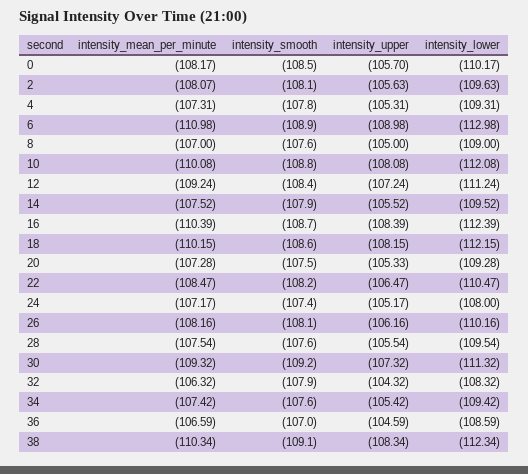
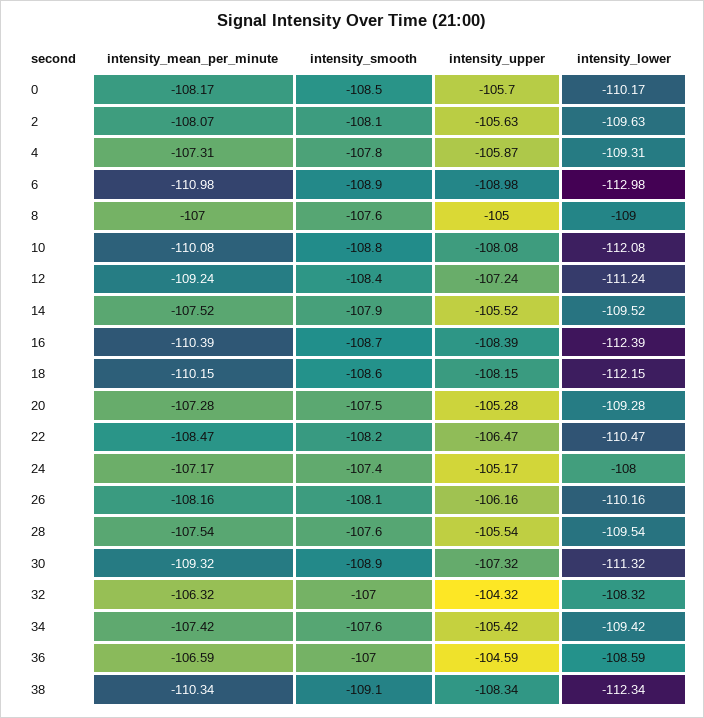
intensity_upper, 4: -105.31 -> -105.87
intensity_upper, 20: -105.33 -> -105.28
intensity_smooth, 30: -109.2 -> -108.9
intensity_smooth, 32: -107.9 -> -107

